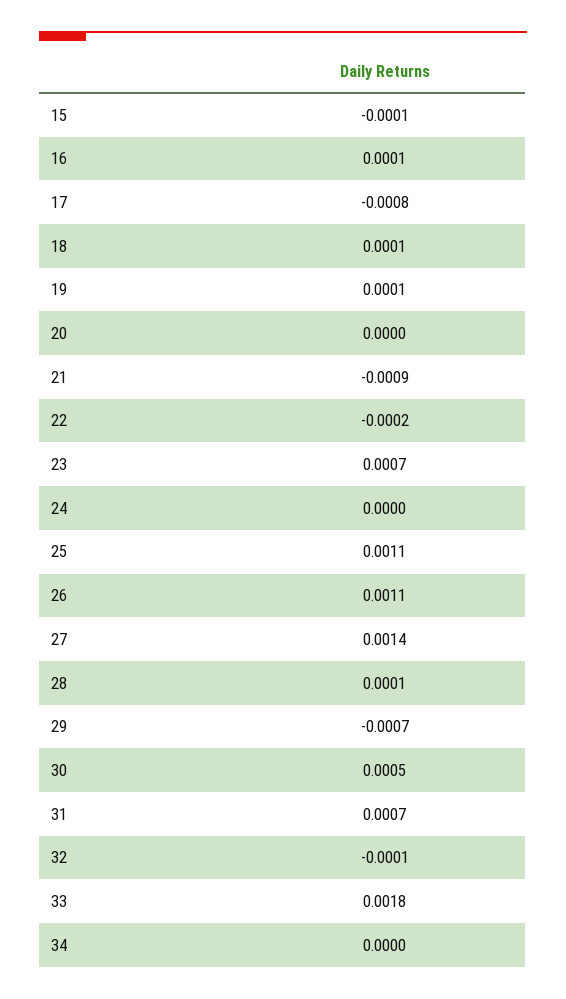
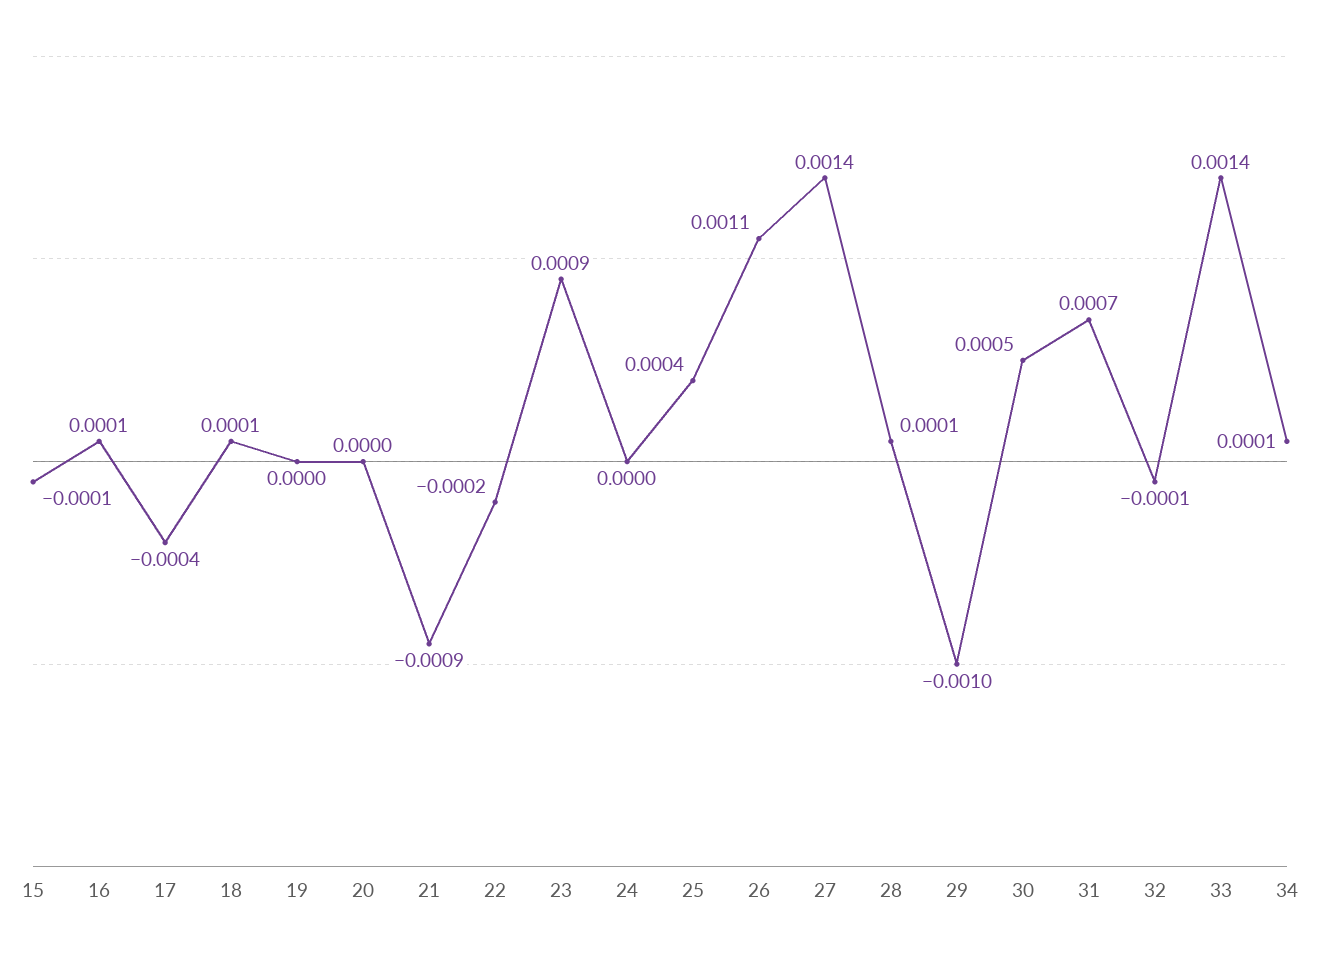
17: -0.0008 -> -0.0004
19: 0.0001 -> 0
23: 0.0007 -> 0.0009
25: 0.0011 -> 0.0004
29: -0.0007 -> -0.001
33: 0.0018 -> 0.0014
34: 0 -> 0.0001

